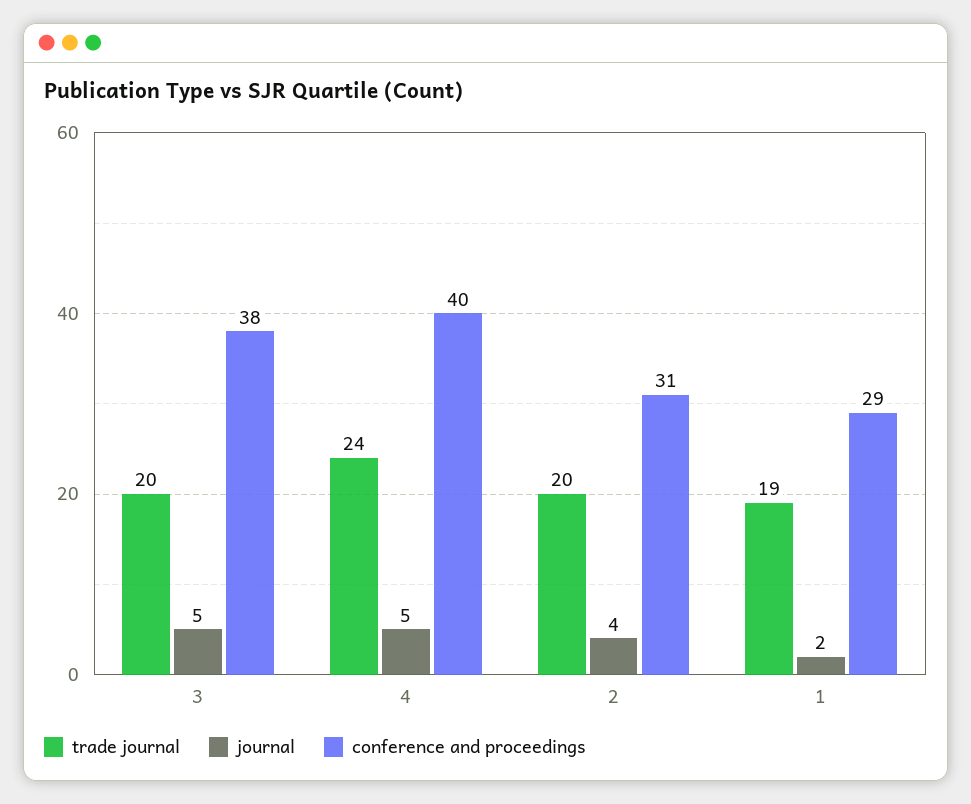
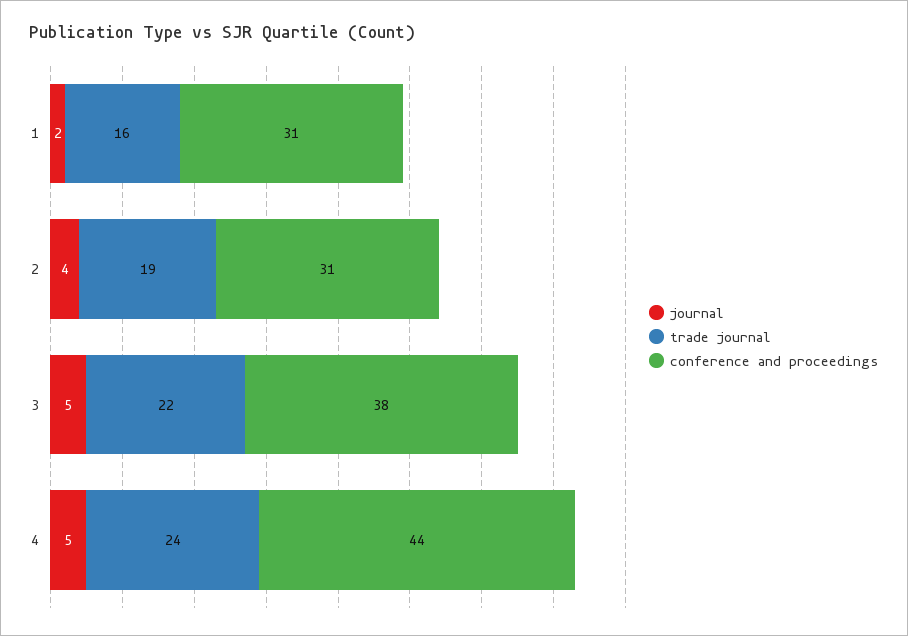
trade journal, 3: 20 -> 22
conference and proceedings, 4: 40 -> 44
trade journal, 2: 20 -> 19
trade journal, 1: 19 -> 16
conference and proceedings, 1: 29 -> 31

